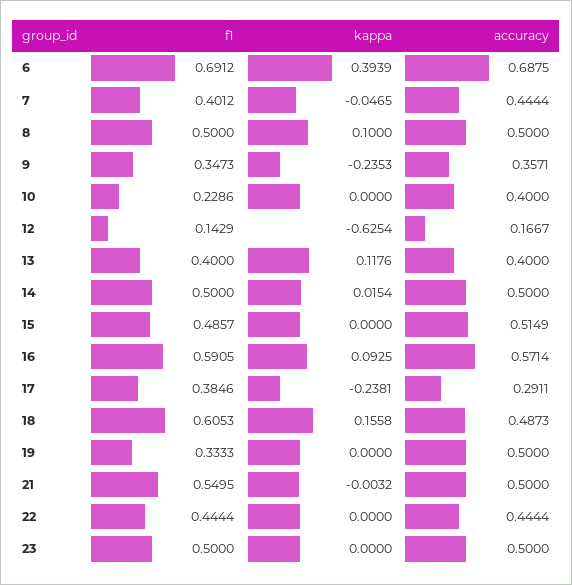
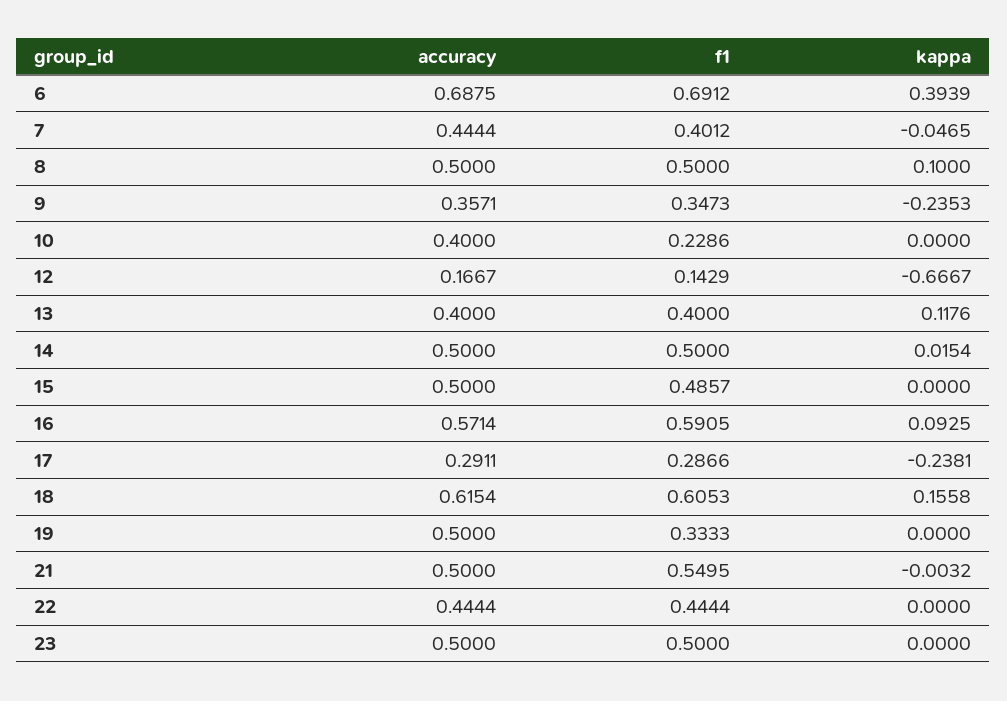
kappa, 12: -0.6254 -> -0.6667
accuracy, 15: 0.5149 -> 0.5
f1, 17: 0.3846 -> 0.2866
accuracy, 18: 0.4873 -> 0.6154

